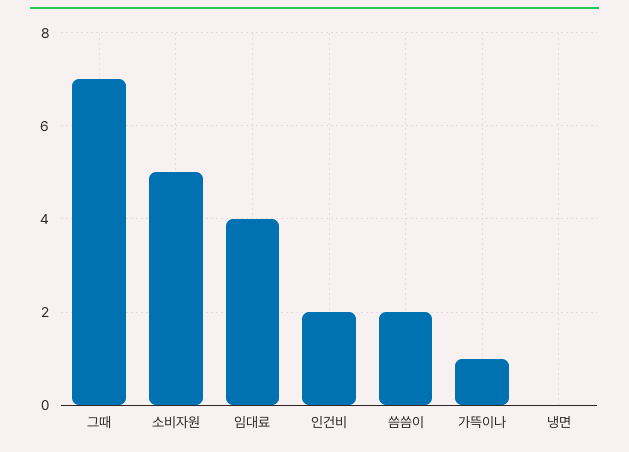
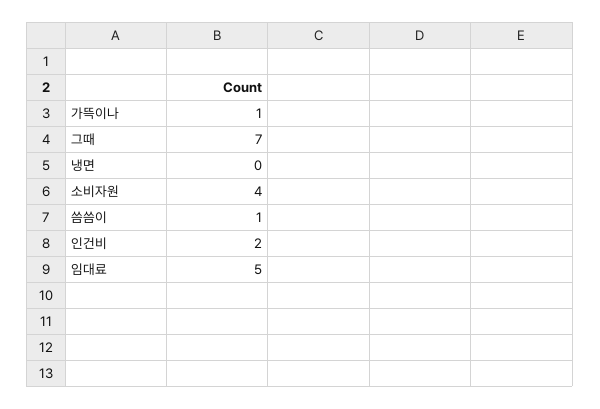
소비자원: 5 -> 4
임대료: 4 -> 5
씀씀이: 2 -> 1

